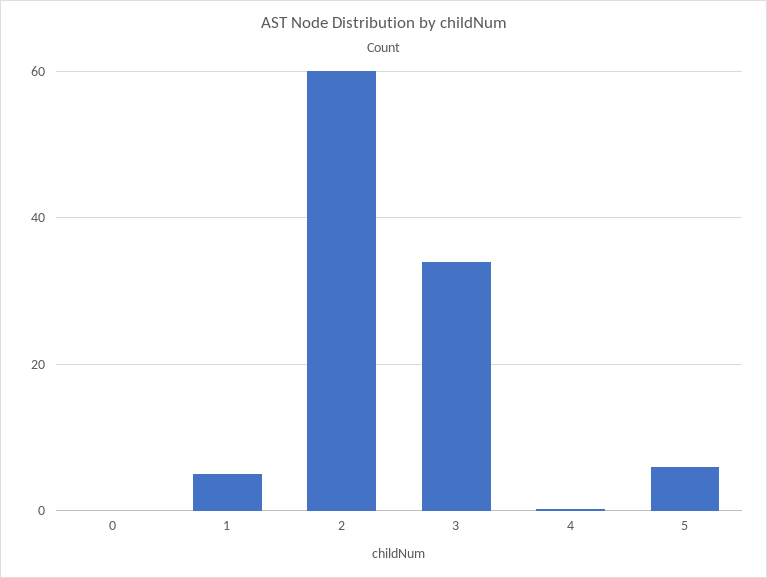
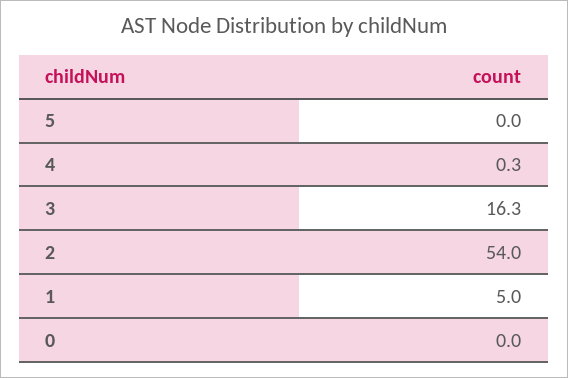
2: 60 -> 54
3: 34 -> 16.3
5: 6 -> 0

